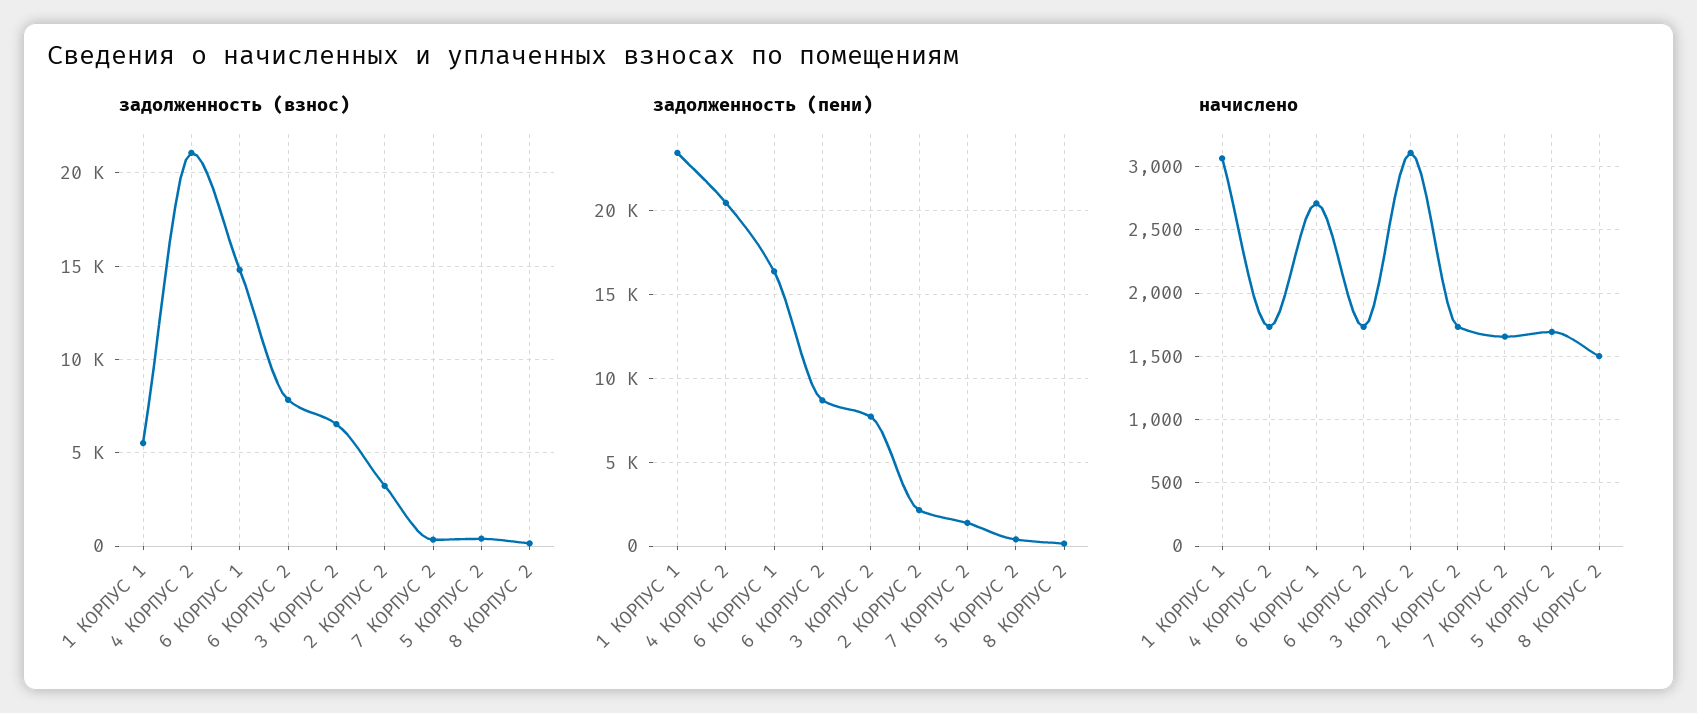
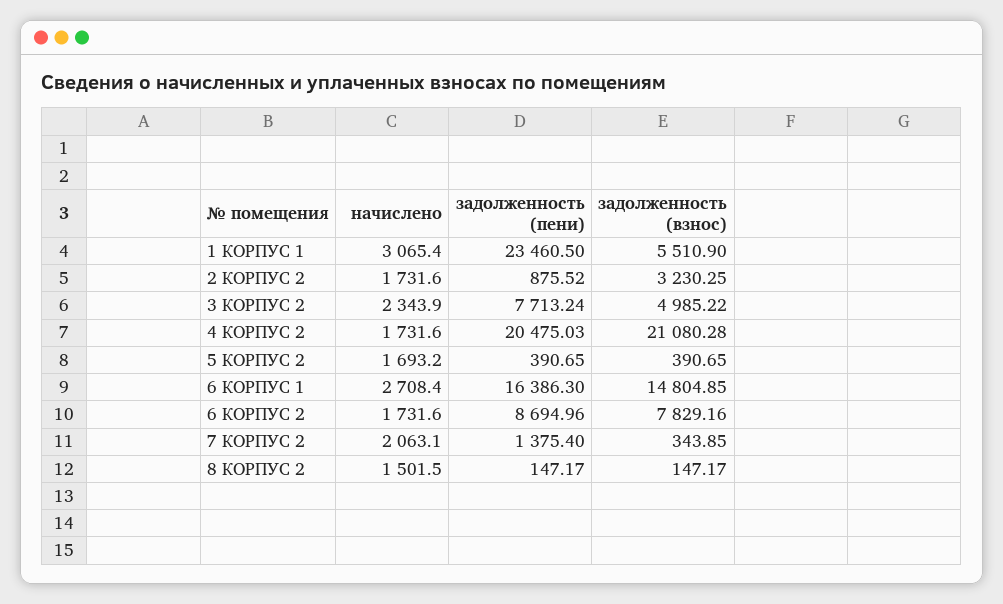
задолженность (взнос), 3 КОРПУС 2: 6500 -> 4985.22
задолженность (пени), 2 КОРПУС 2: 2000 -> 875.52
начислено, 3 КОРПУС 2: 3100 -> 2343.9
начислено, 7 КОРПУС 2: 1650 -> 2063.1

